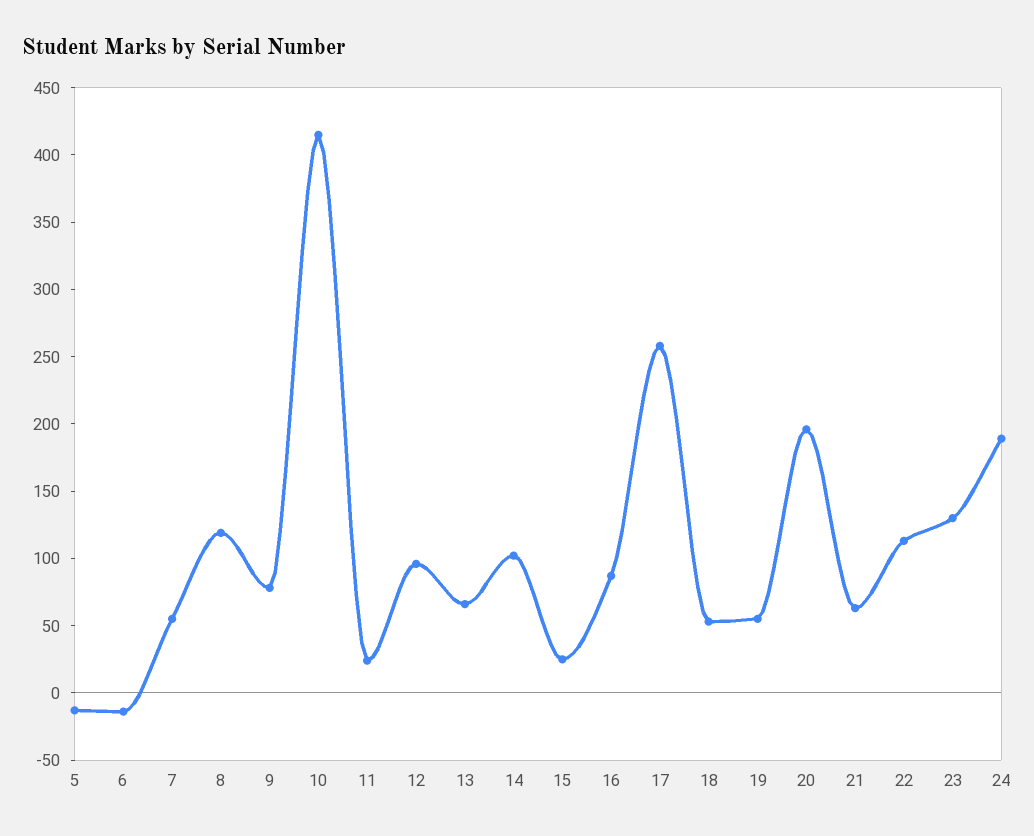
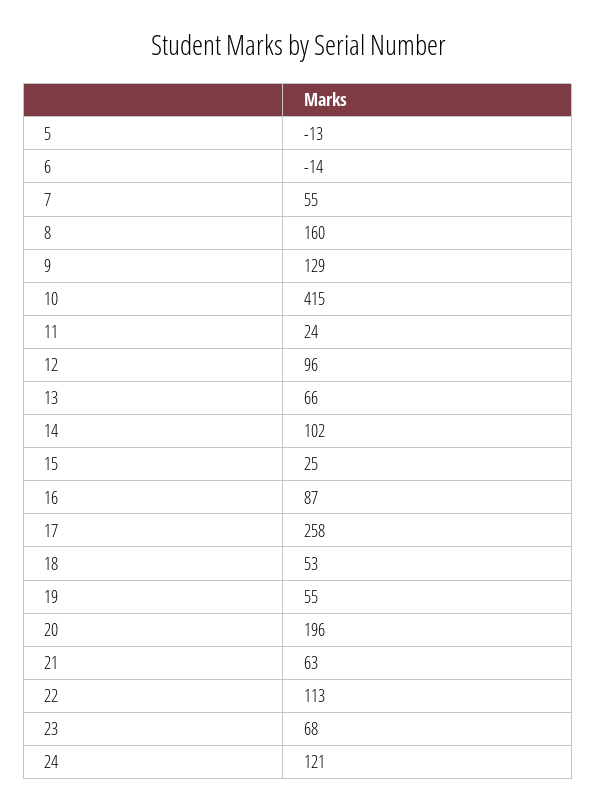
8: 120 -> 160
9: 80 -> 129
23: 130 -> 68
24: 190 -> 121

